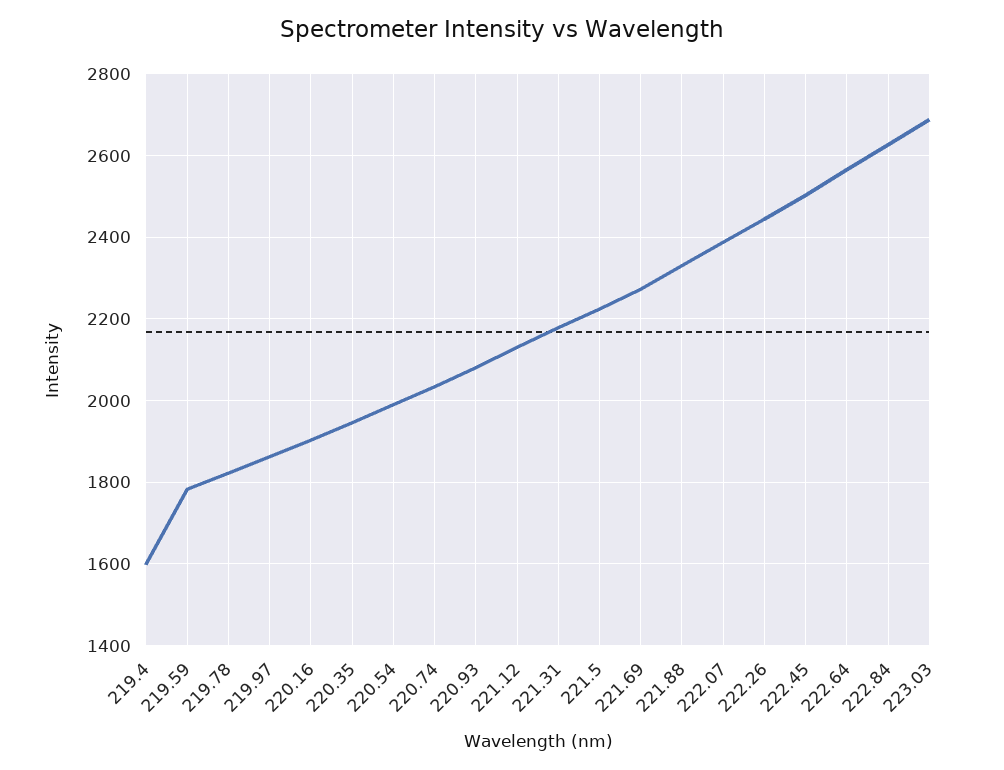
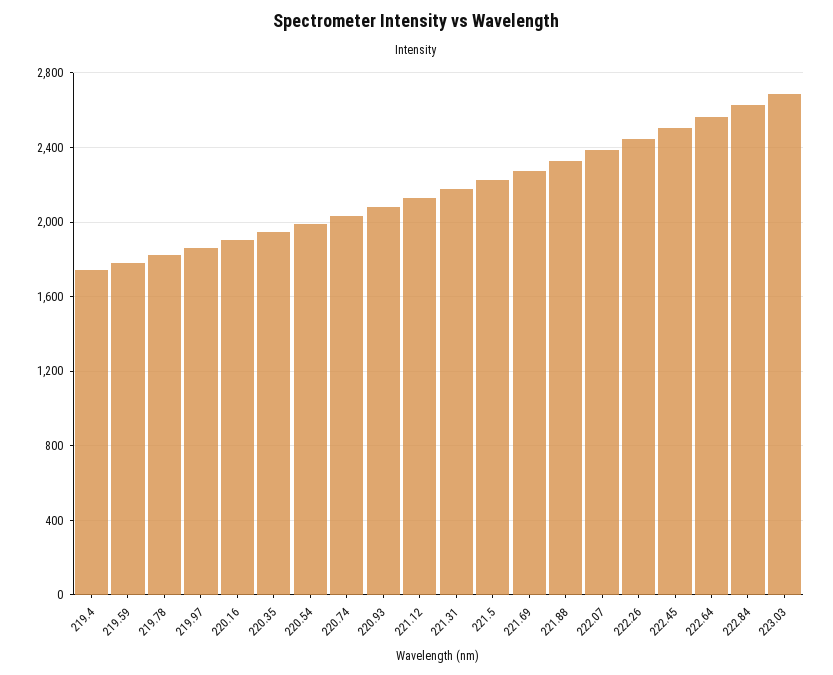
219.4: 1600 -> 1750

